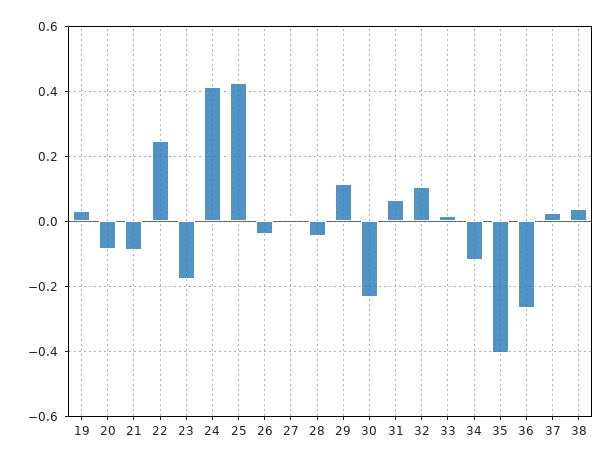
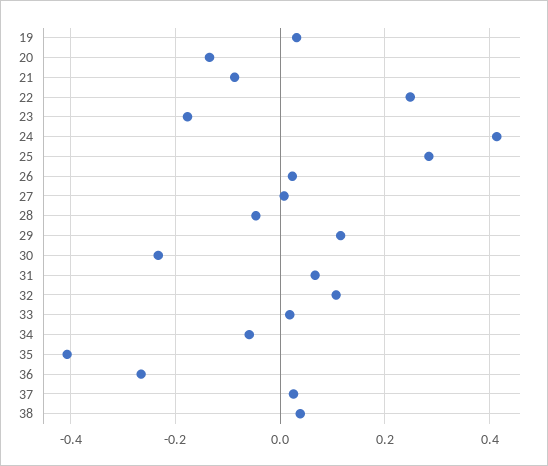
20: -0.08 -> -0.14
25: 0.42 -> 0.28
26: -0.04 -> 0.02
34: -0.12 -> -0.06

